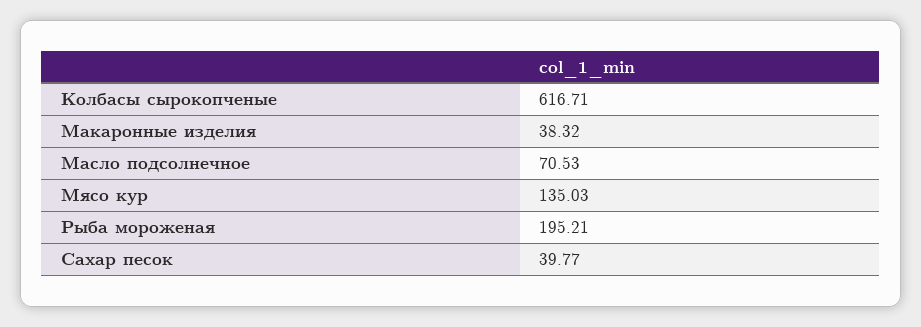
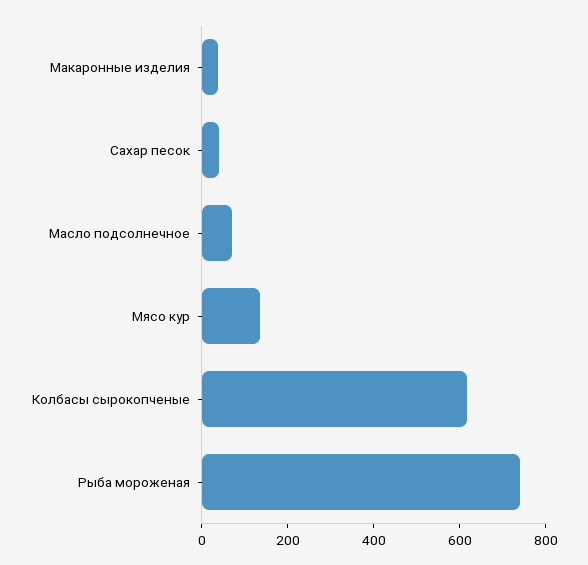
Рыба мороженая: 195.21 -> 750

